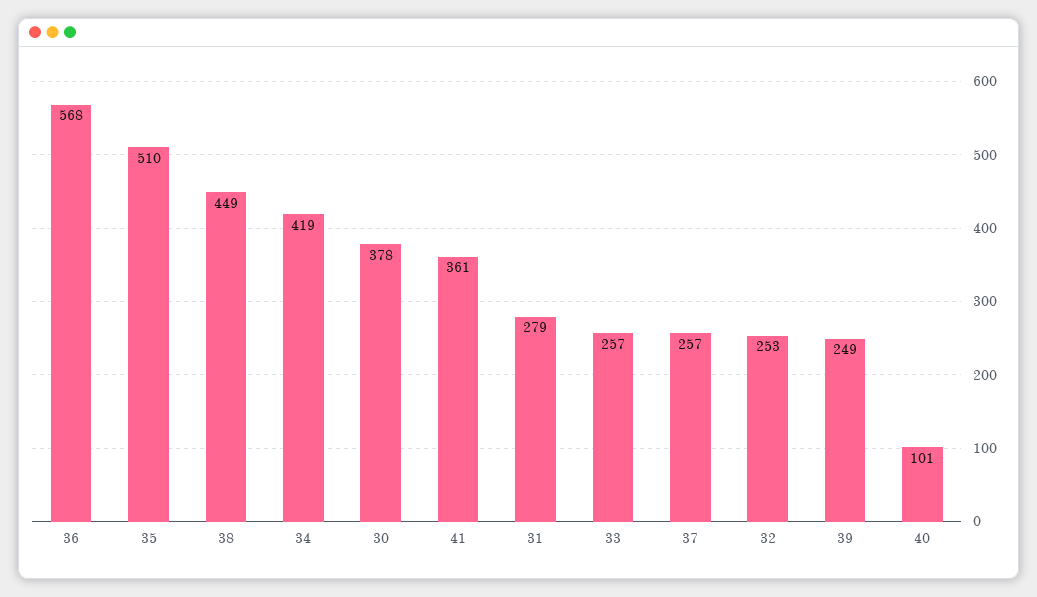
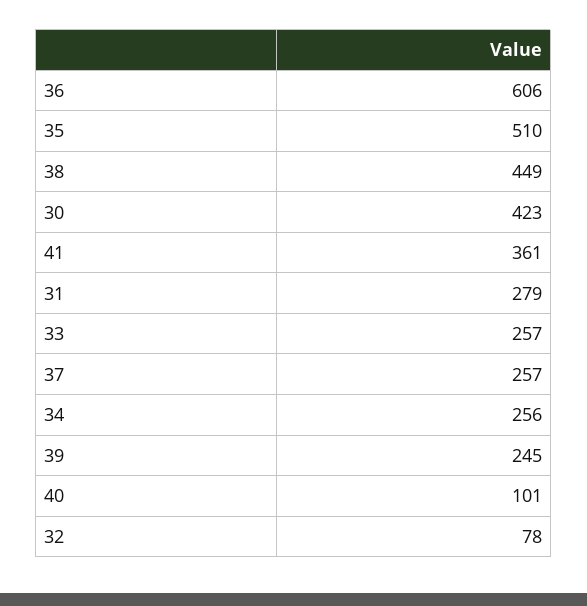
36: 568 -> 606
34: 419 -> 256
30: 378 -> 423
32: 253 -> 78
39: 249 -> 245

